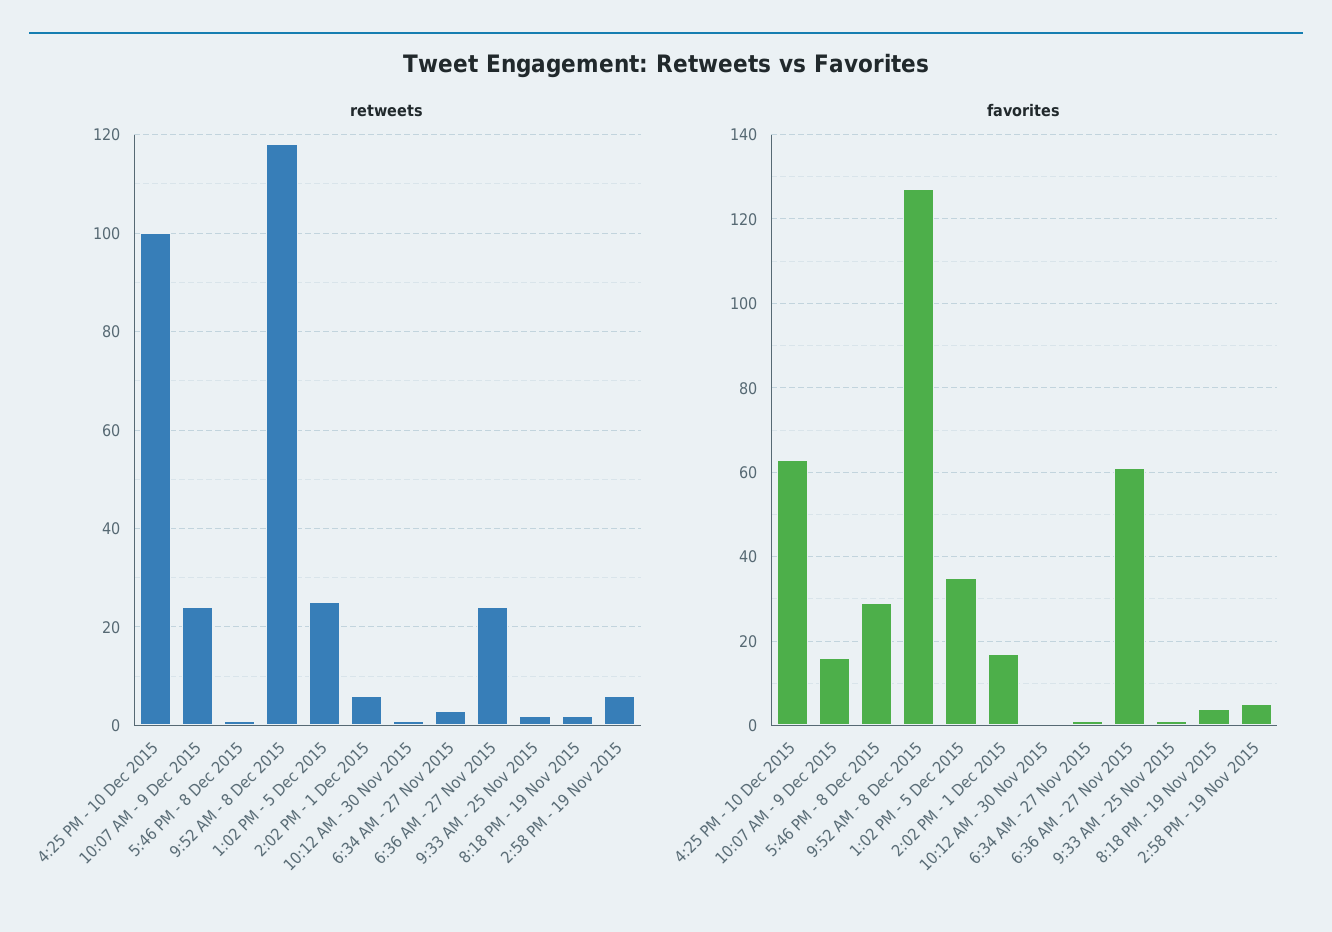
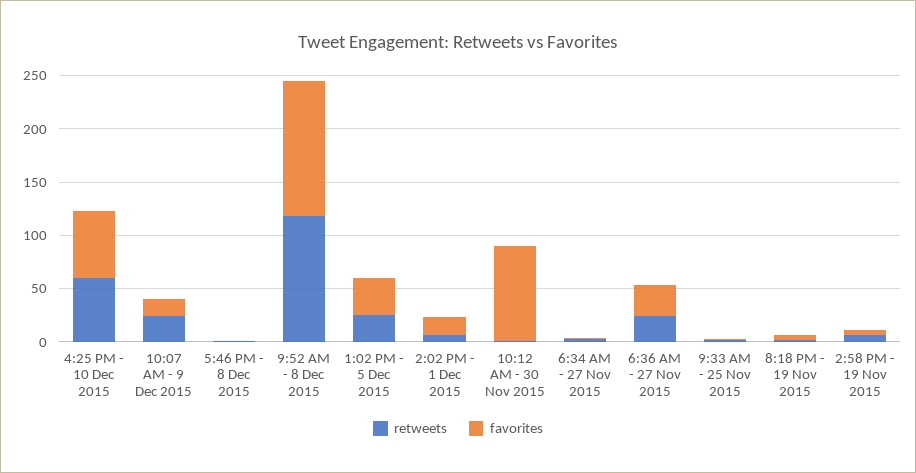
retweets, 4:25 PM - 10 Dec 2015: 100 -> 60
favorites, 5:46 PM - 8 Dec 2015: 30 -> 0
favorites, 10:12 AM - 30 Nov 2015: 0 -> 90
favorites, 6:36 AM - 27 Nov 2015: 60 -> 30

